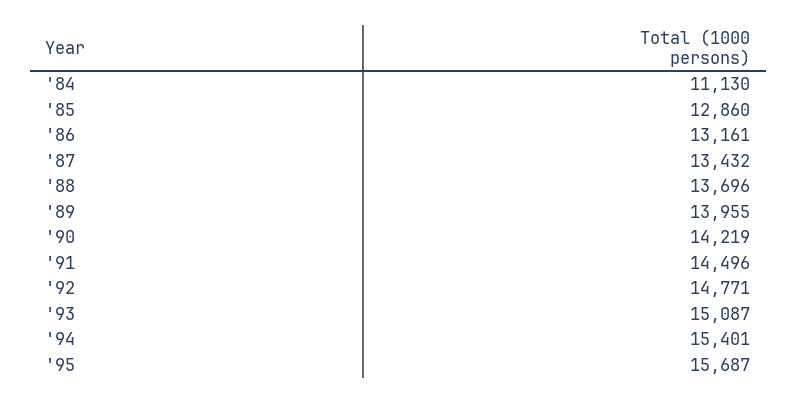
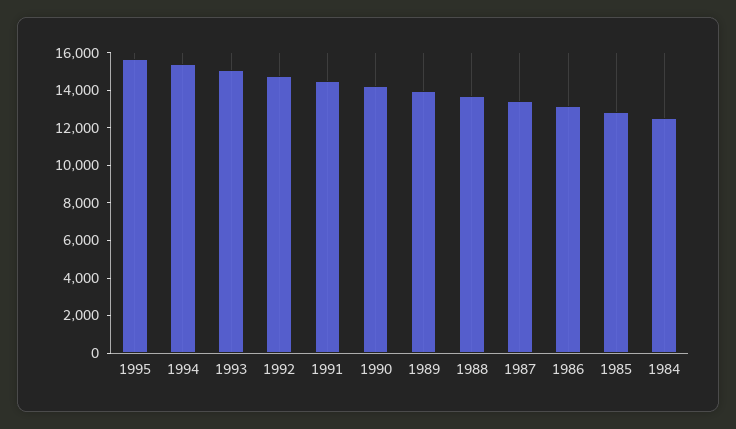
'84: 11130 -> 12500

